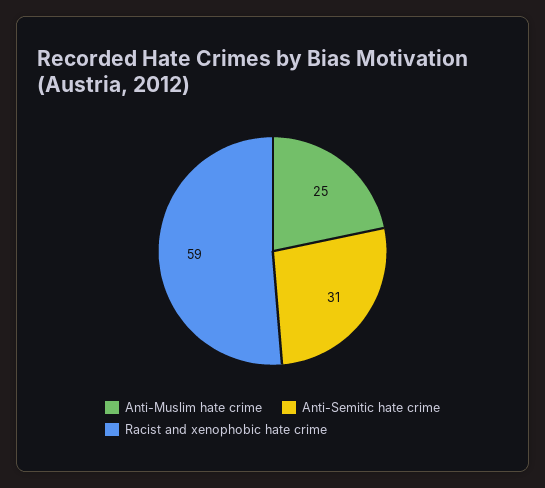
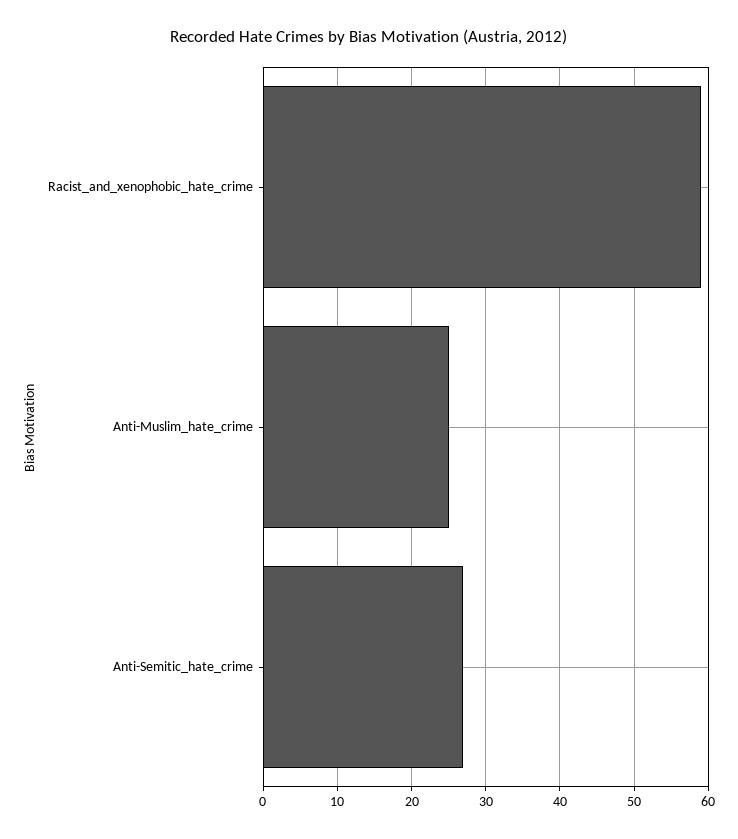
Anti-Semitic hate crime: 31 -> 27

